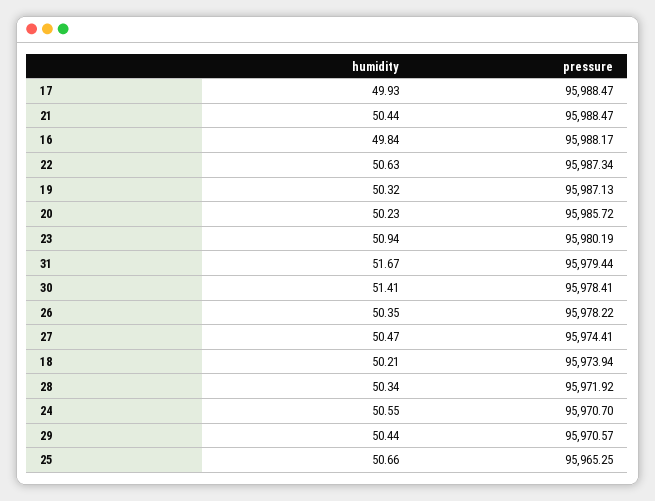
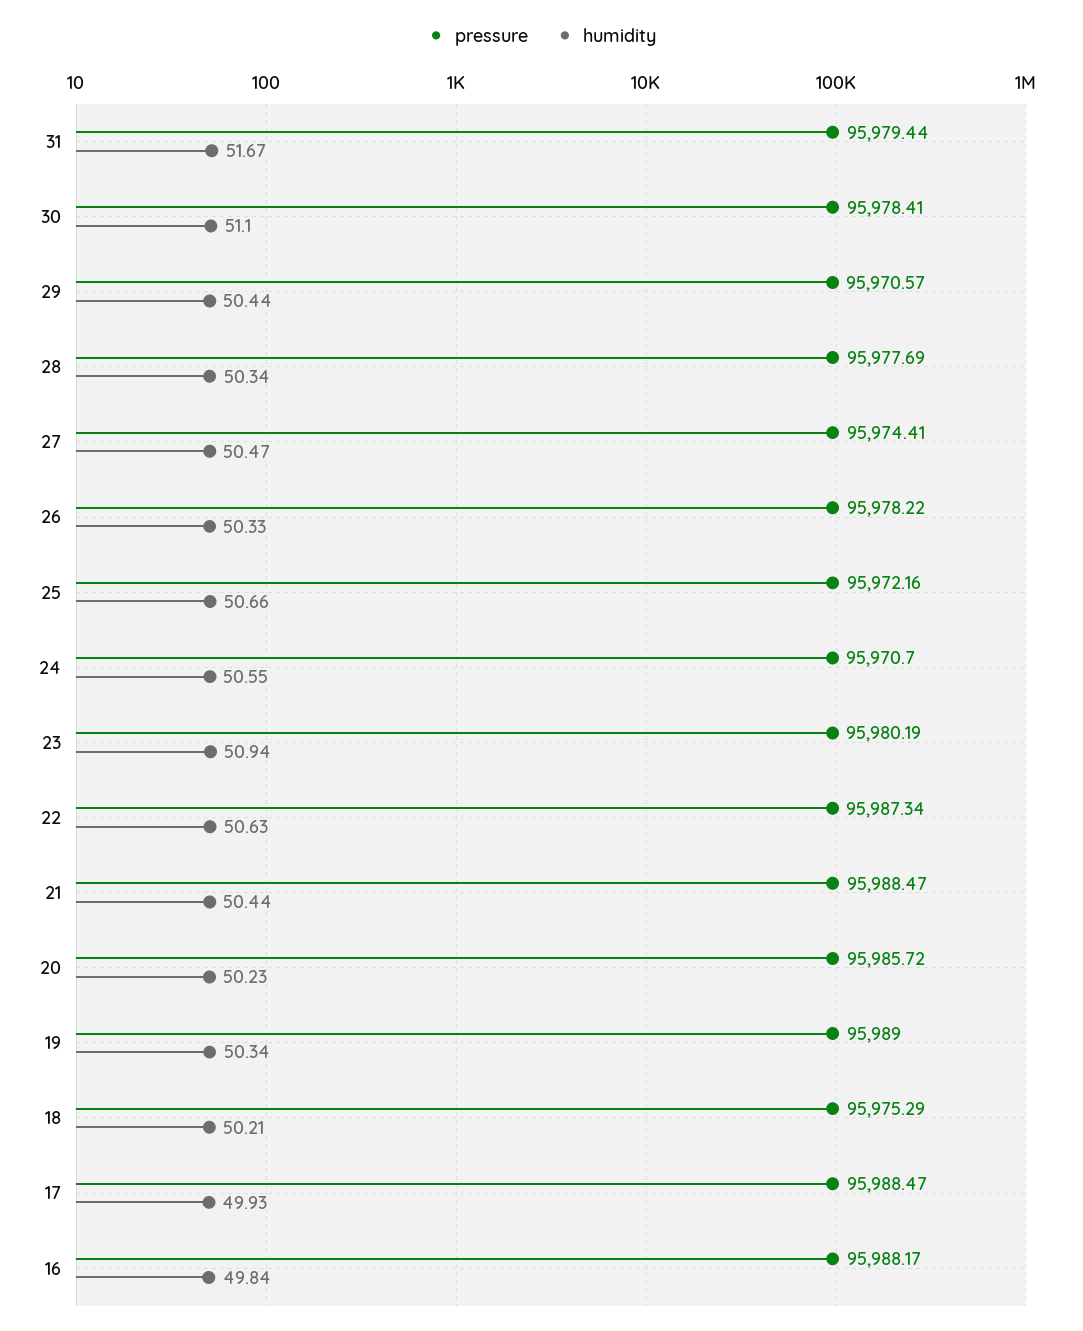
humidity, 19: 50.32 -> 50.34
pressure, 19: 95987.13 -> 95989
humidity, 30: 51.41 -> 51.1
humidity, 26: 50.35 -> 50.33
pressure, 18: 95973.94 -> 95975.29
pressure, 28: 95971.92 -> 95977.69
pressure, 25: 95965.25 -> 95972.16

